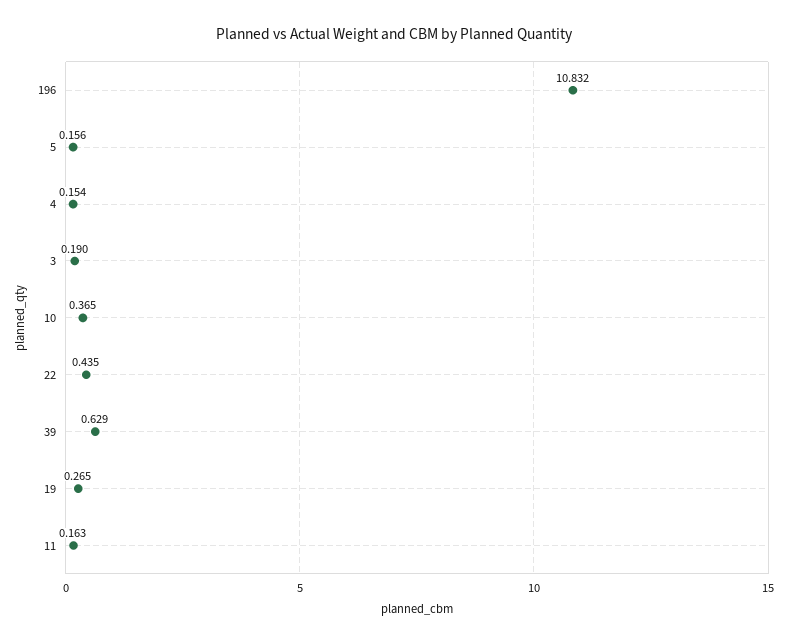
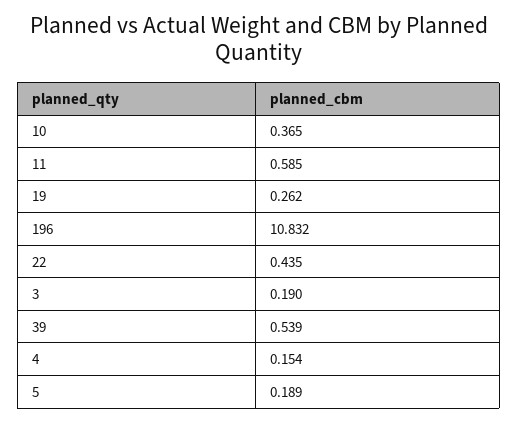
5: 0.156 -> 0.189
39: 0.629 -> 0.539
19: 0.265 -> 0.262
11: 0.163 -> 0.585

